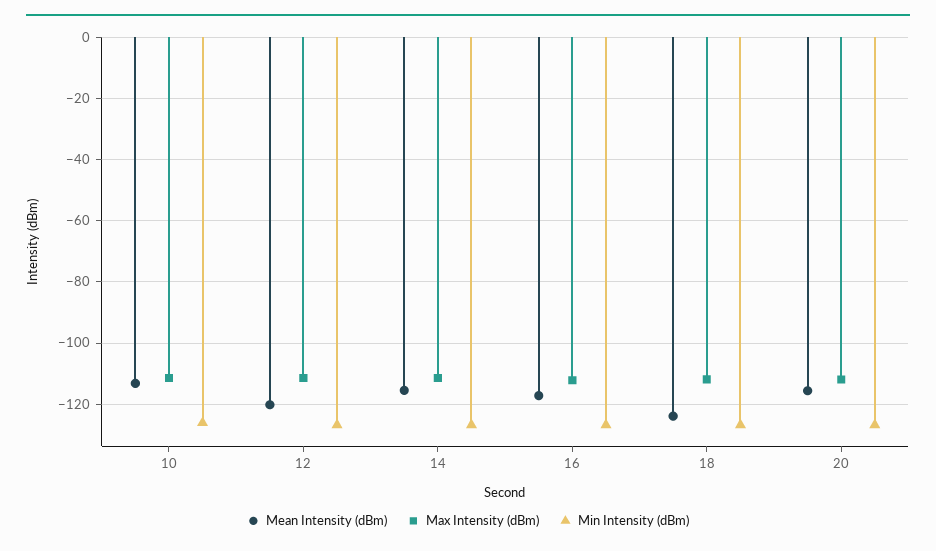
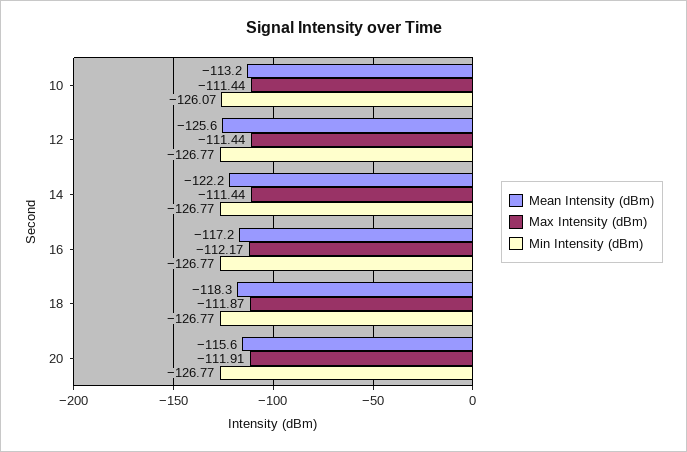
Mean Intensity (dBm), 12: -120 -> -125.6
Mean Intensity (dBm), 14: -116 -> -122.2
Mean Intensity (dBm), 18: -124 -> -118.3

